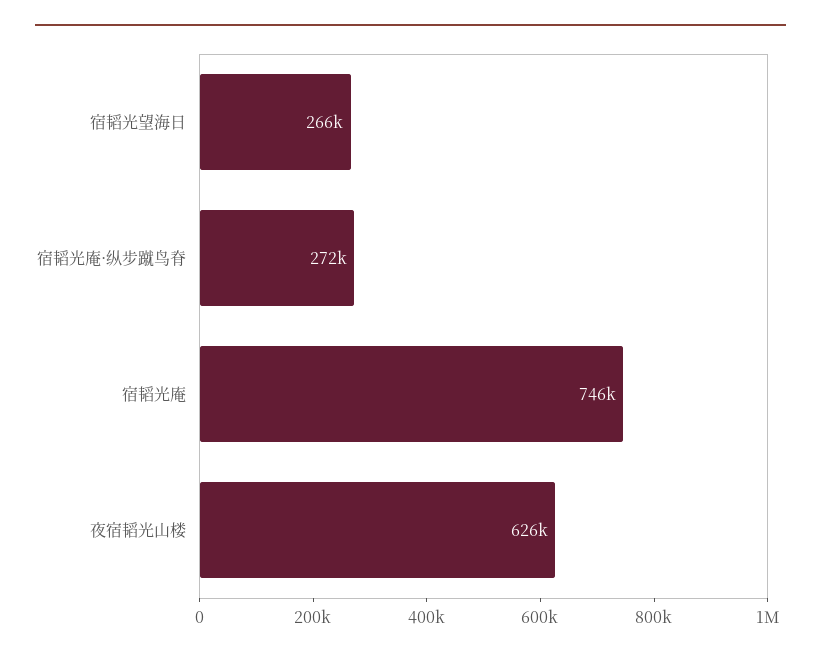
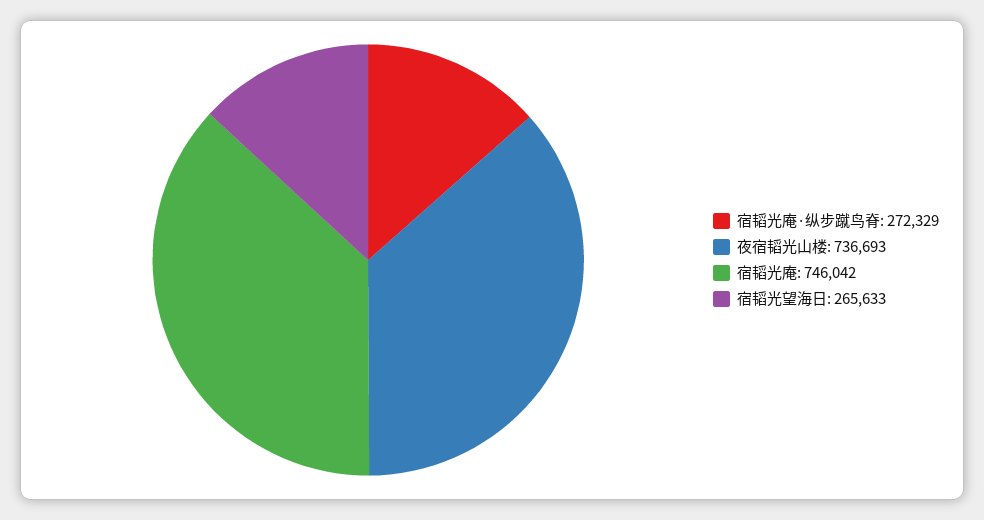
夜宿韬光山楼: 626000 -> 736693

